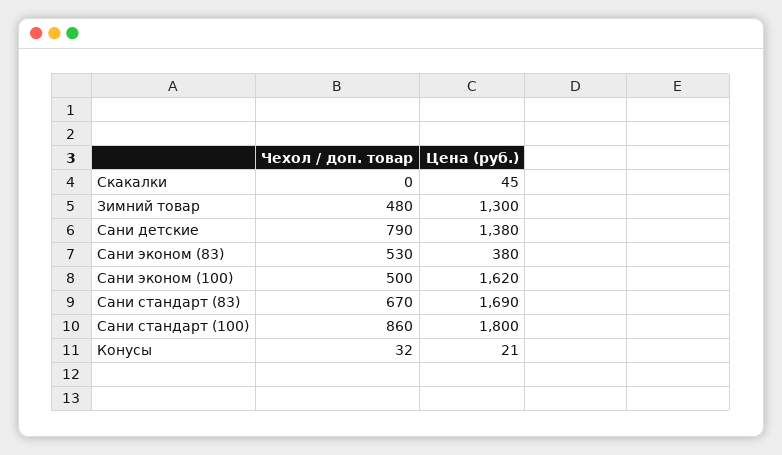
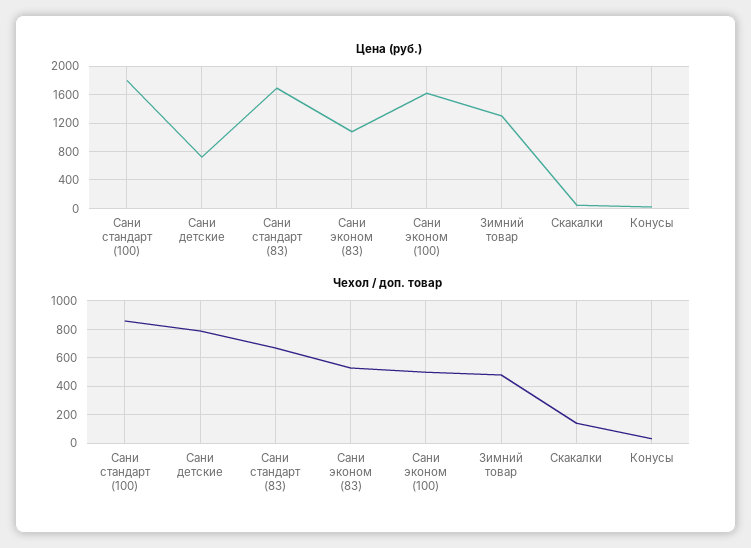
Чехол / доп. товар, Скакалки: 0 -> 150
Цена (руб.), Сани детские: 1380 -> 700
Цена (руб.), Сани эконом (83): 380 -> 1100

